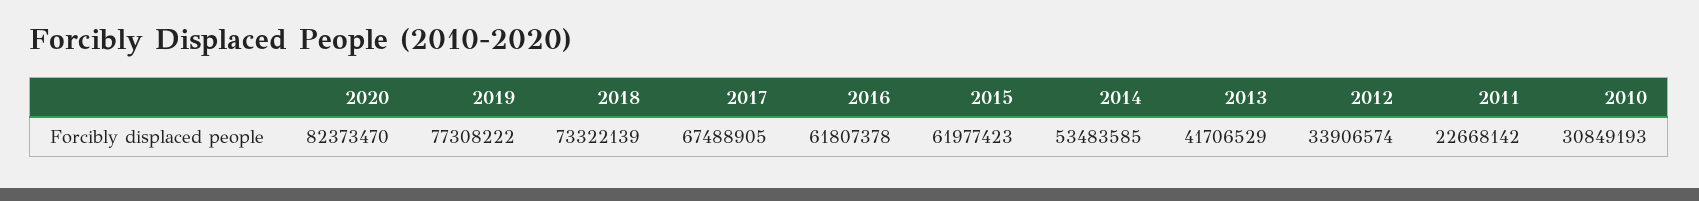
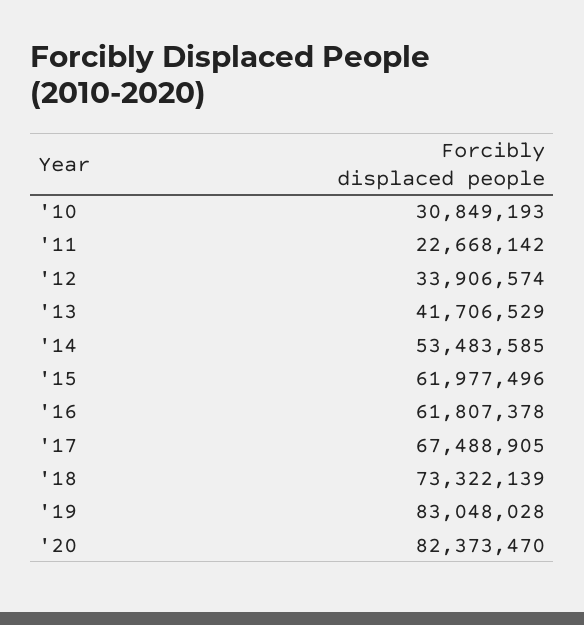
2019: 77308222 -> 83048028
2015: 61977423 -> 61977496

